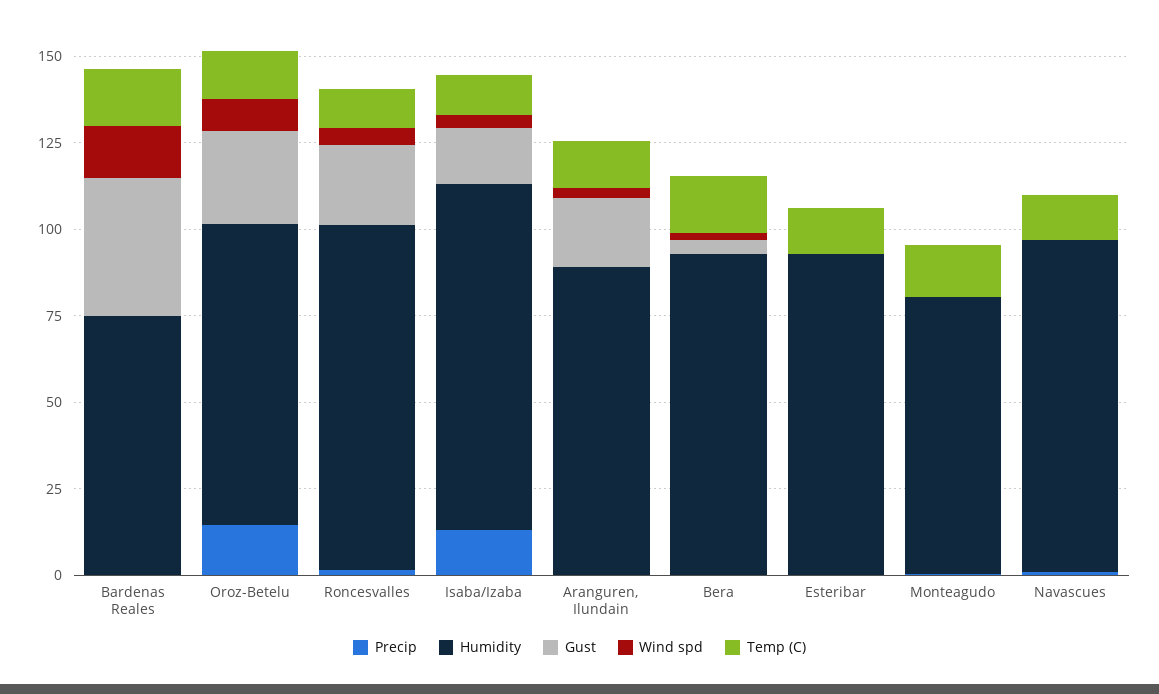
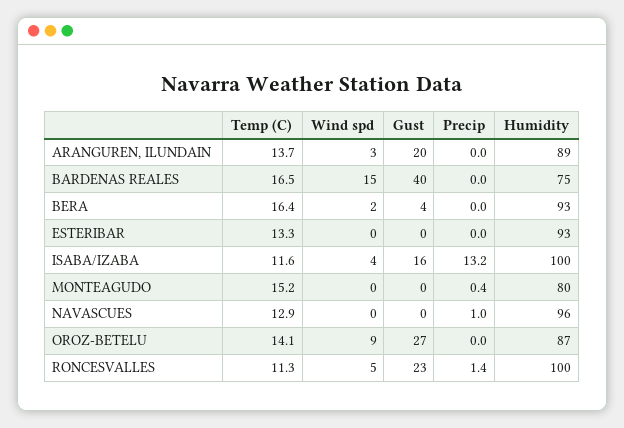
Precip, Oroz-Betelu: 15 -> 0

